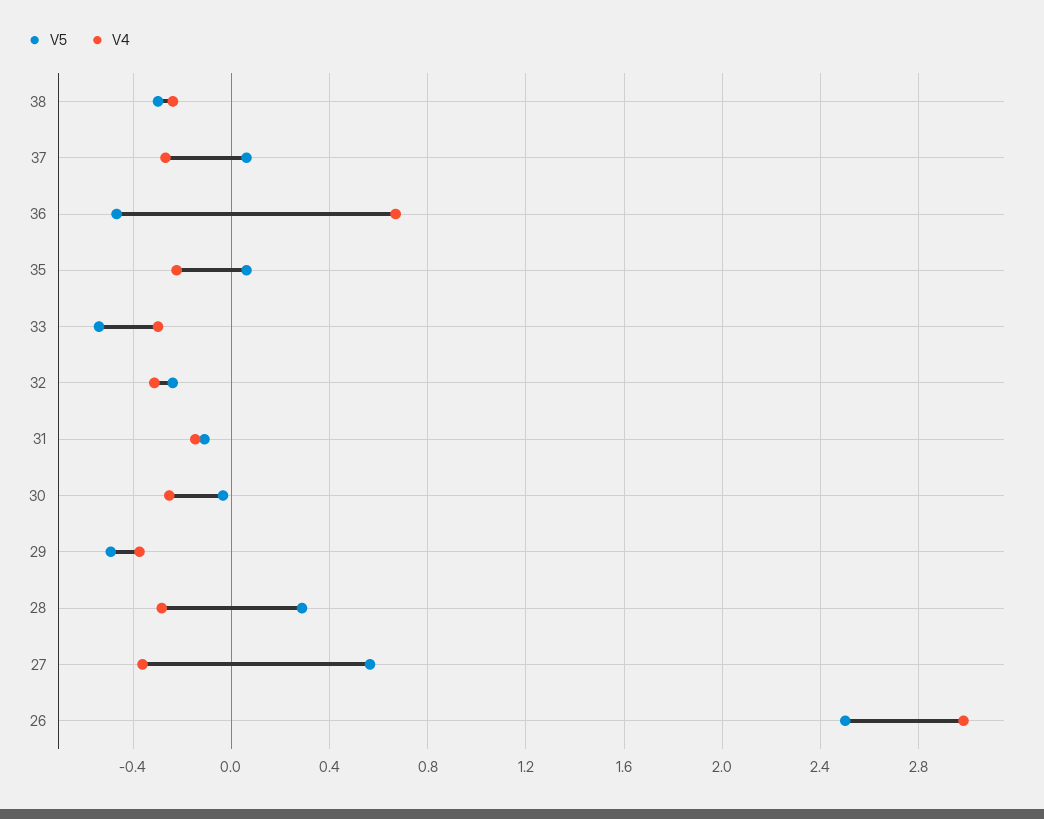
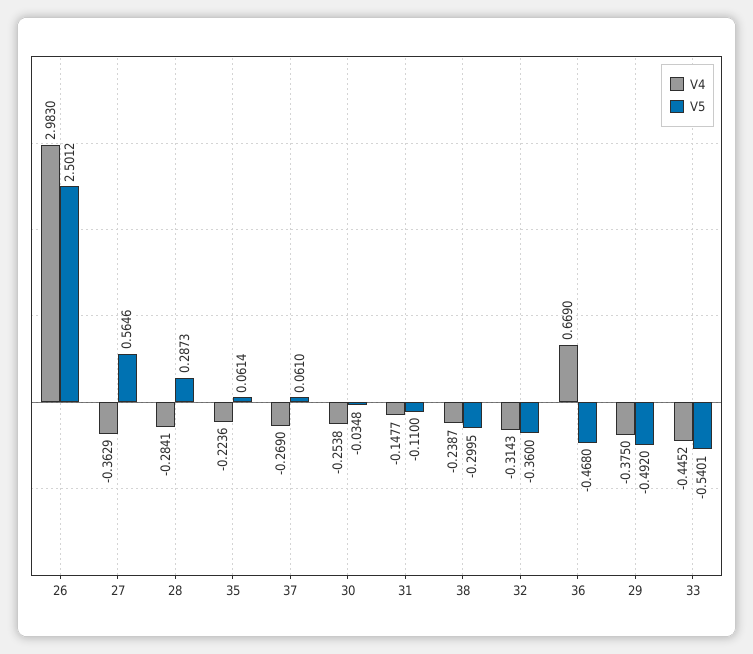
V4, 33: -0.3 -> -0.4452
V5, 32: -0.25 -> -0.36

